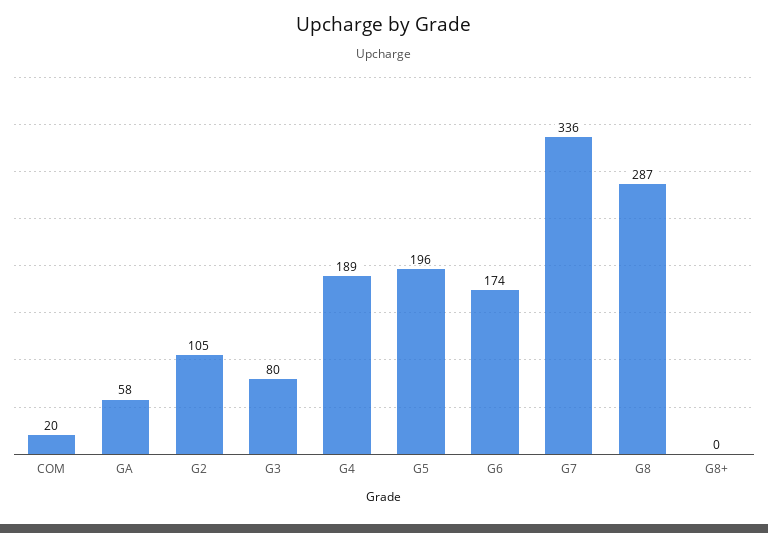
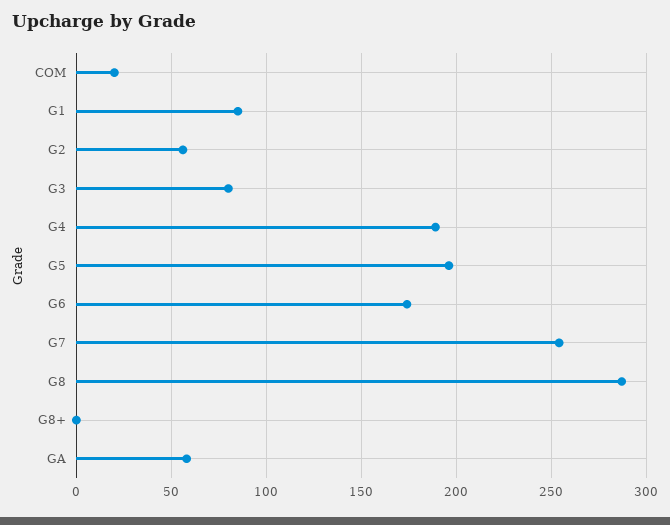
G2: 105 -> 55
G7: 336 -> 255
G1: none -> 85

